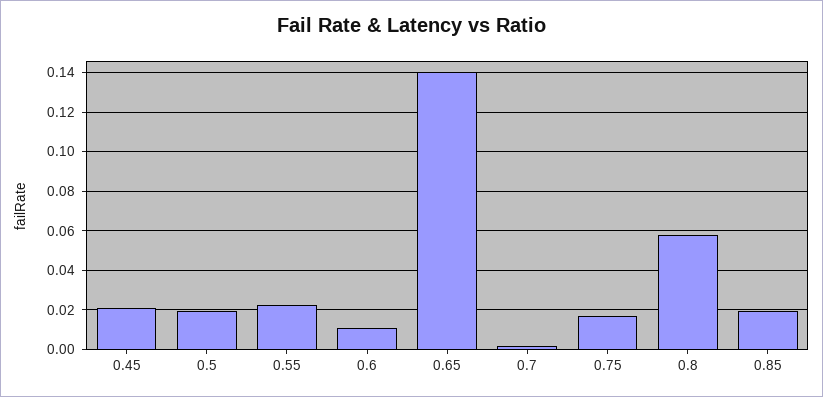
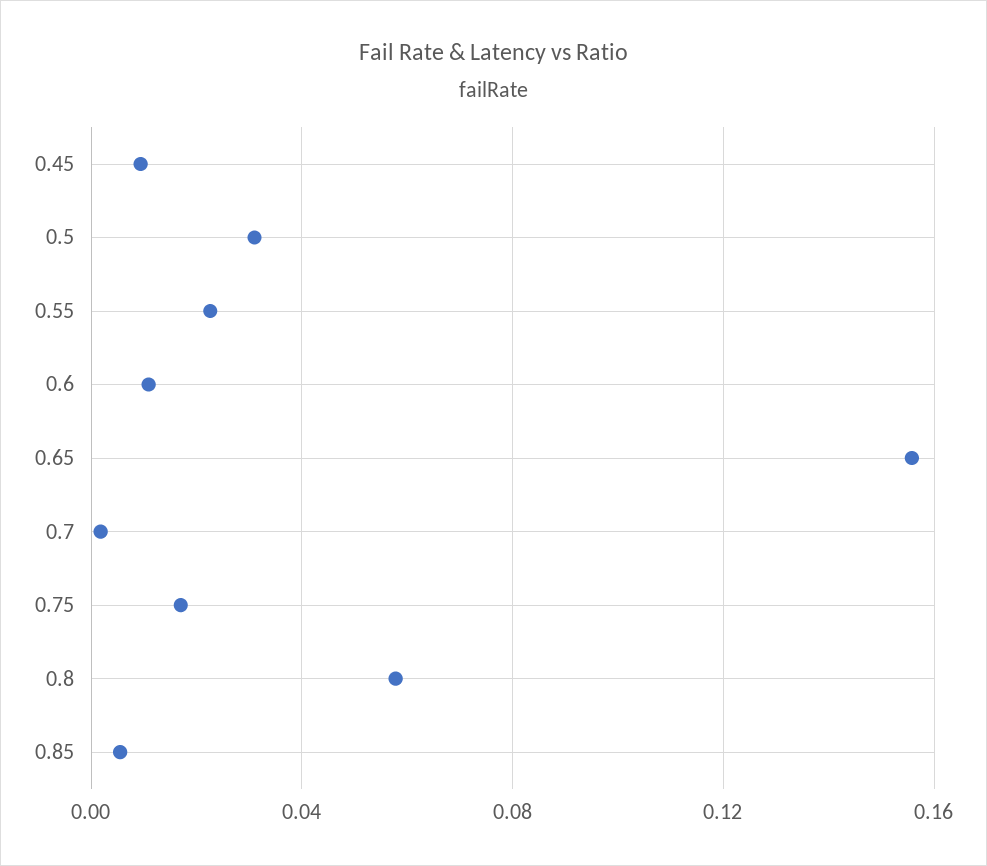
0.45: 0.02 -> 0.01
0.5: 0.02 -> 0.03
0.65: 0.14 -> 0.155
0.85: 0.02 -> 0.005

